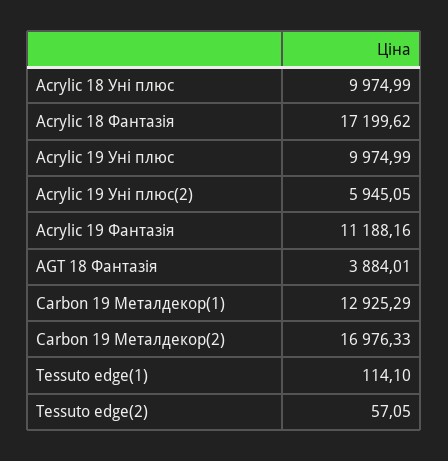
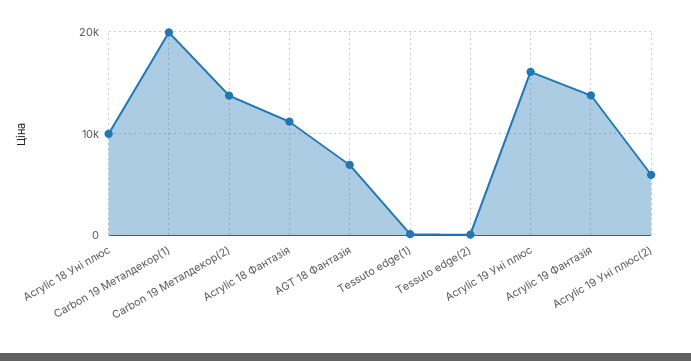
Acrylic 18 Фантазія: 17199.62 -> 11000
Acrylic 19 Уні плюс: 9974.99 -> 16000
Acrylic 19 Фантазія: 11188.16 -> 14000
AGT 18 Фантазія: 3884.01 -> 7000
Carbon 19 Металдекор(1): 12925.29 -> 20000
Carbon 19 Металдекор(2): 16976.33 -> 14000

